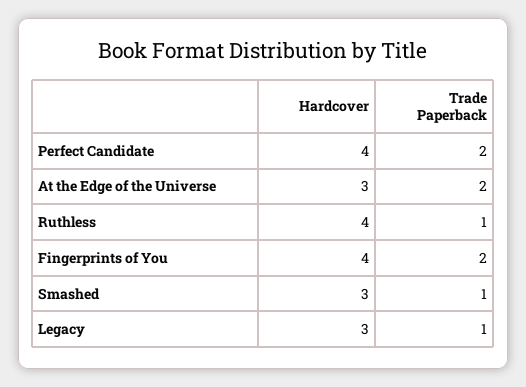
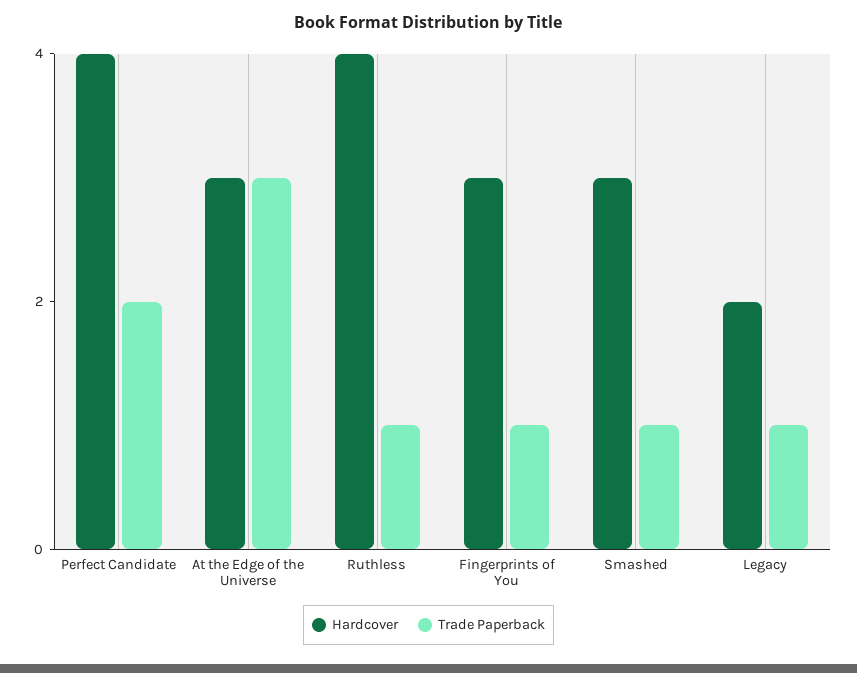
Trade Paperback, At the Edge of the Universe: 2 -> 3
Hardcover, Fingerprints of You: 4 -> 3
Trade Paperback, Fingerprints of You: 2 -> 1
Hardcover, Legacy: 3 -> 2

